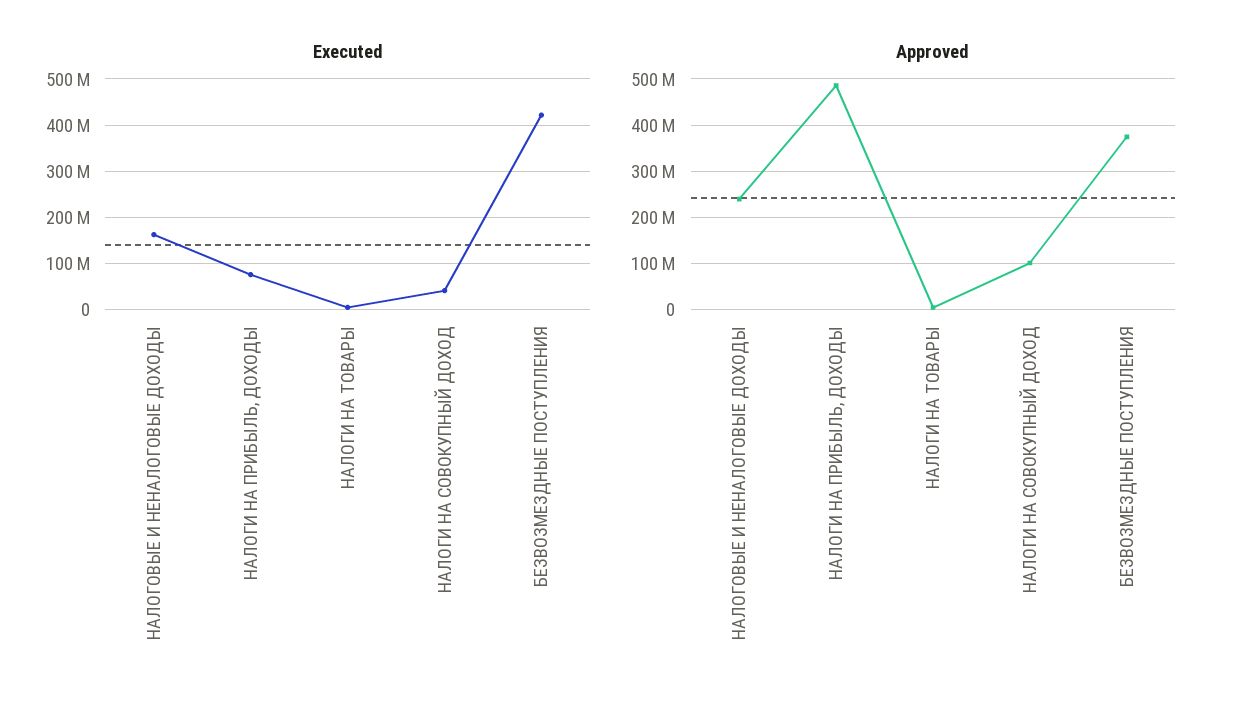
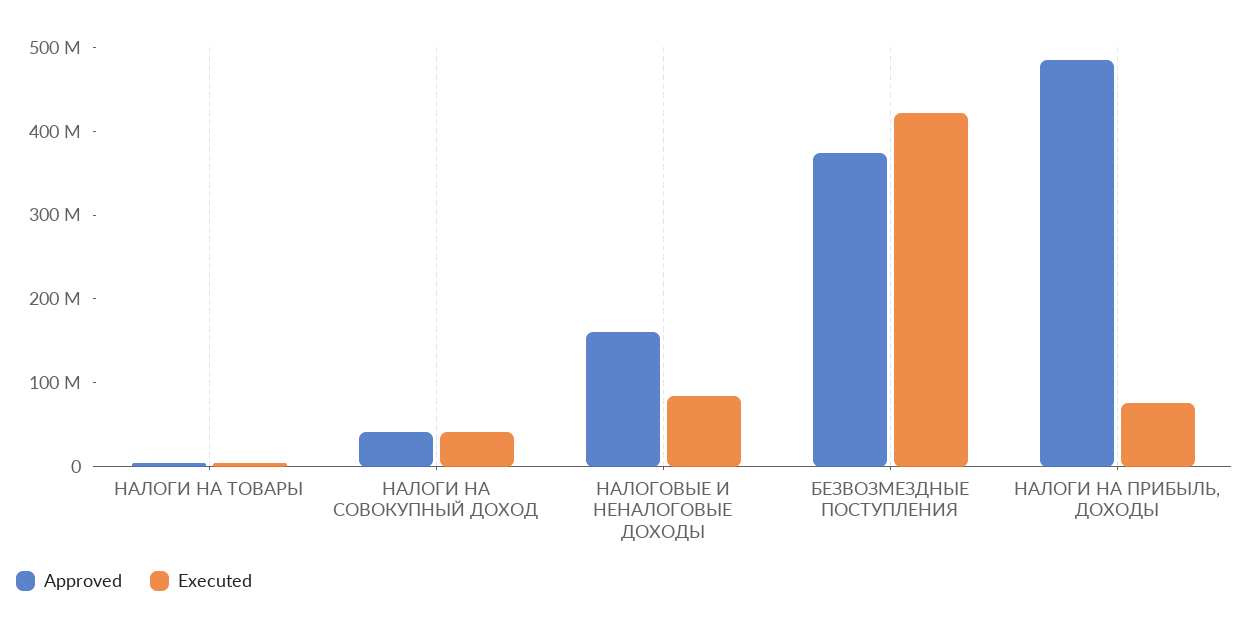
Executed, НАЛОГОВЫЕ И НЕНАЛОГОВЫЕ ДОХОДЫ: 160000000 -> 80000000
Approved, НАЛОГОВЫЕ И НЕНАЛОГОВЫЕ ДОХОДЫ: 240000000 -> 160000000
Approved, НАЛОГИ НА СОВОКУПНЫЙ ДОХОД: 100000000 -> 40000000

